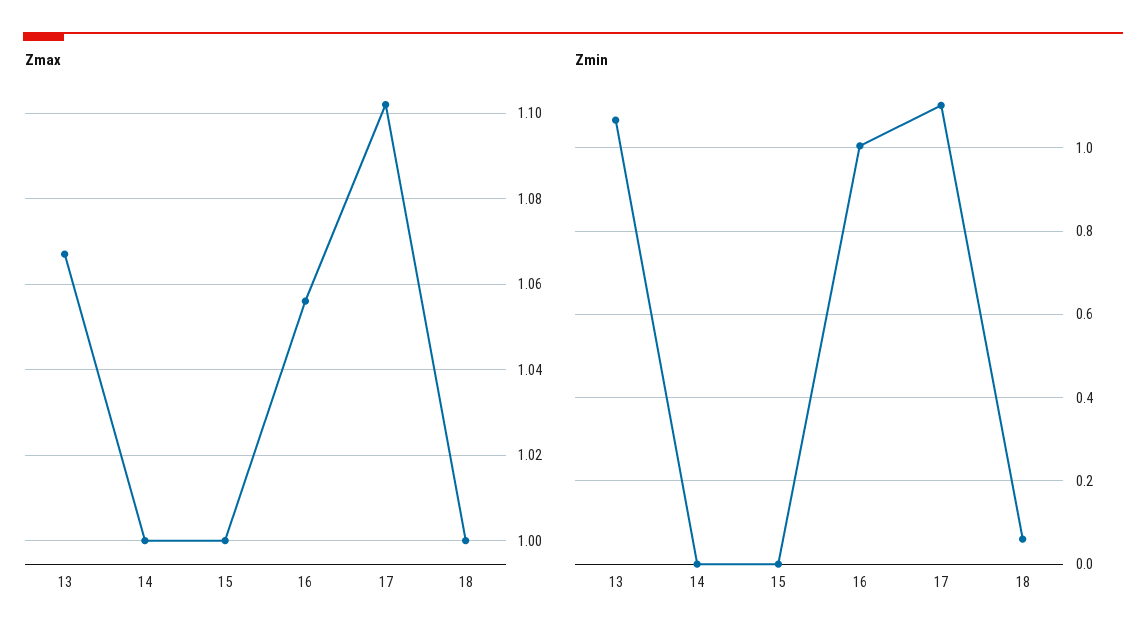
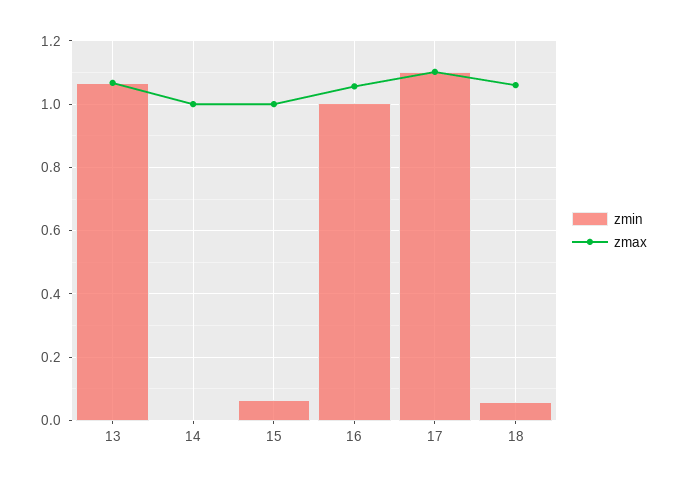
Zmax, 18: 1 -> 1.06
Zmin, 15: 0 -> 0.06

